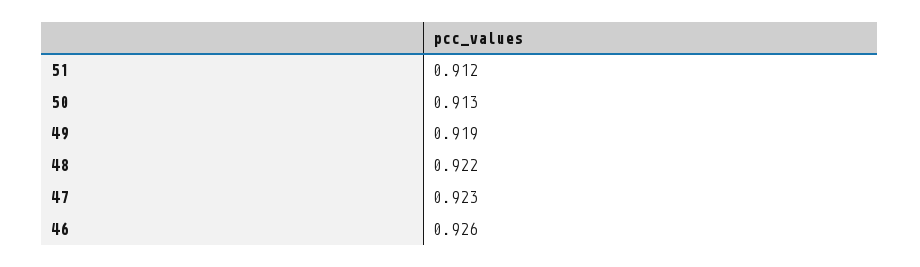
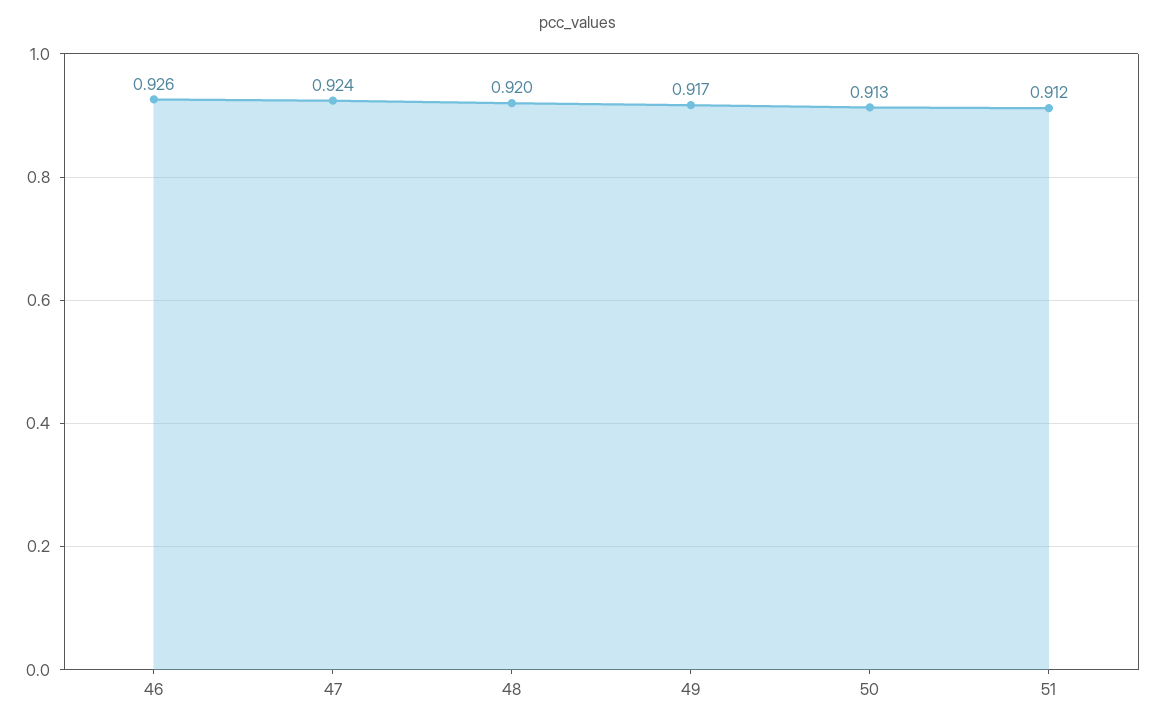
49: 0.919 -> 0.917
48: 0.922 -> 0.92
47: 0.923 -> 0.924

